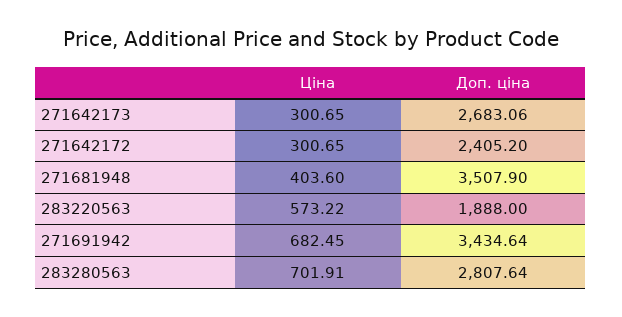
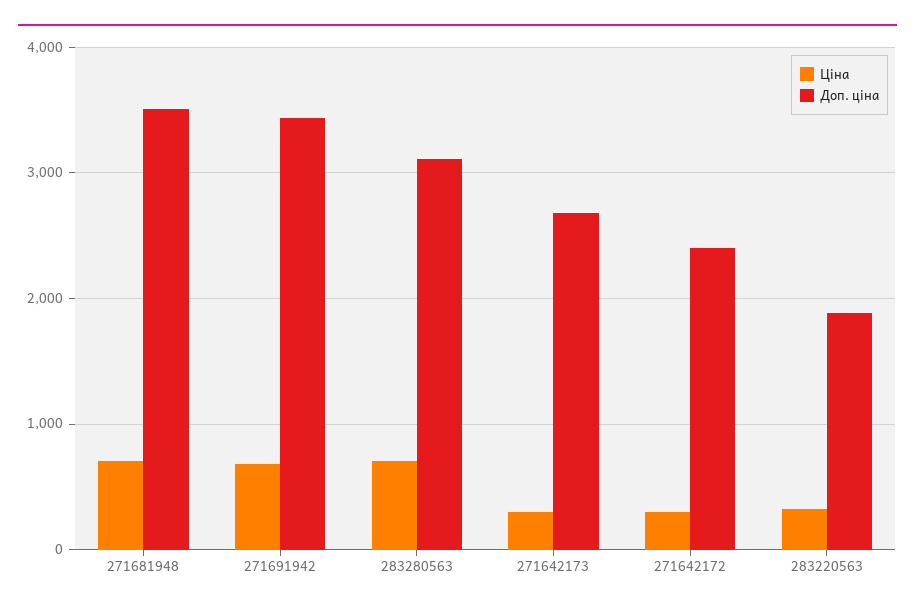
Ціна, 271681948: 403.6 -> 700
Ціна, 283220563: 573.22 -> 300
Доп. ціна, 283280563: 2807.64 -> 3100

